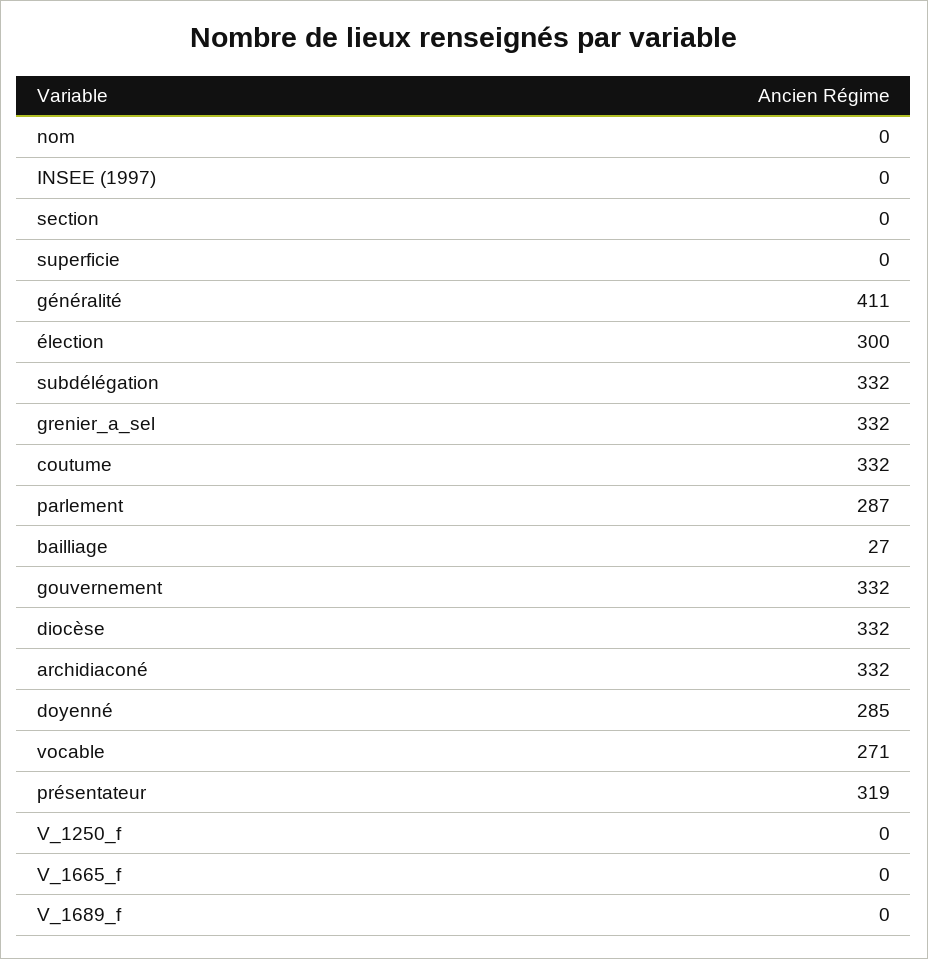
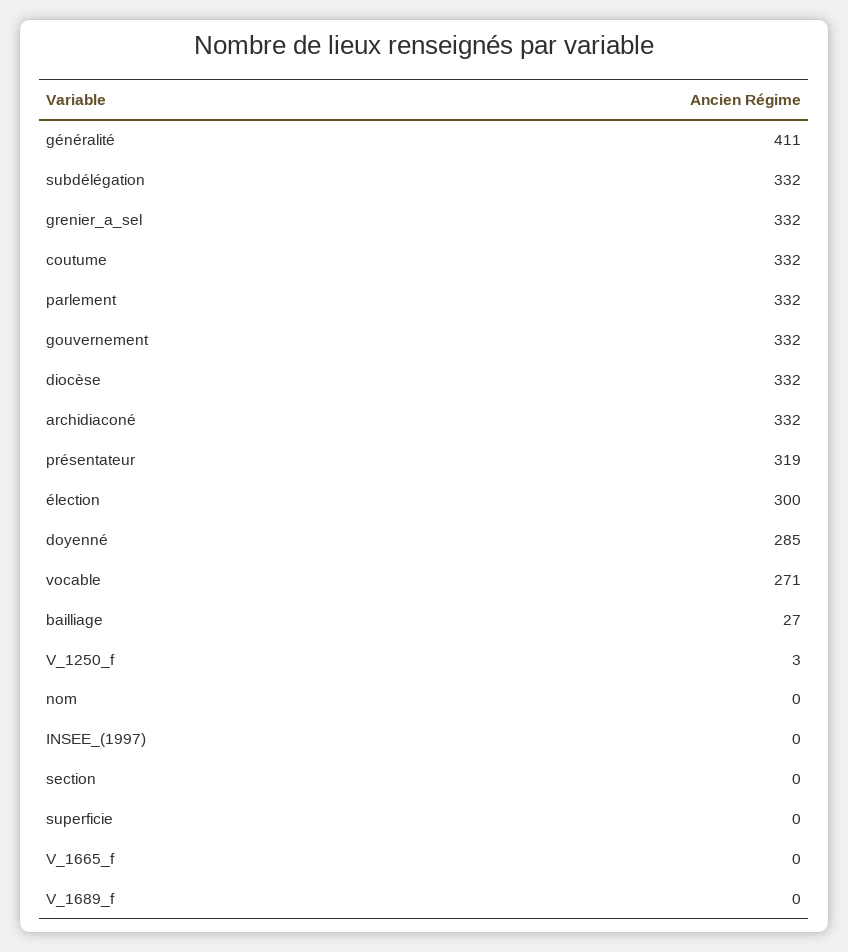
parlement: 287 -> 332
V_1250_f: 0 -> 3

